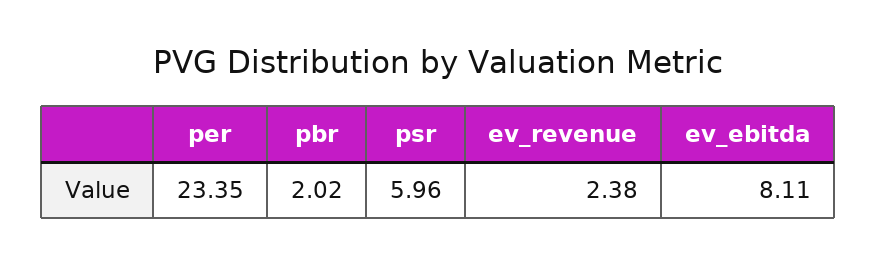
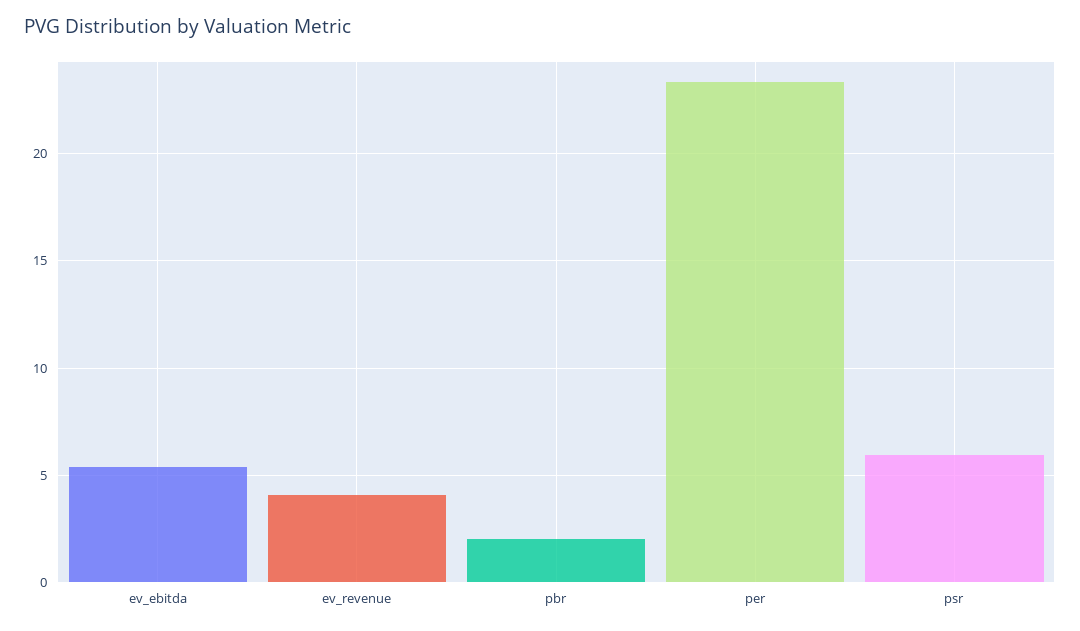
ev_revenue: 2.38 -> 4
ev_ebitda: 8.11 -> 5.5

